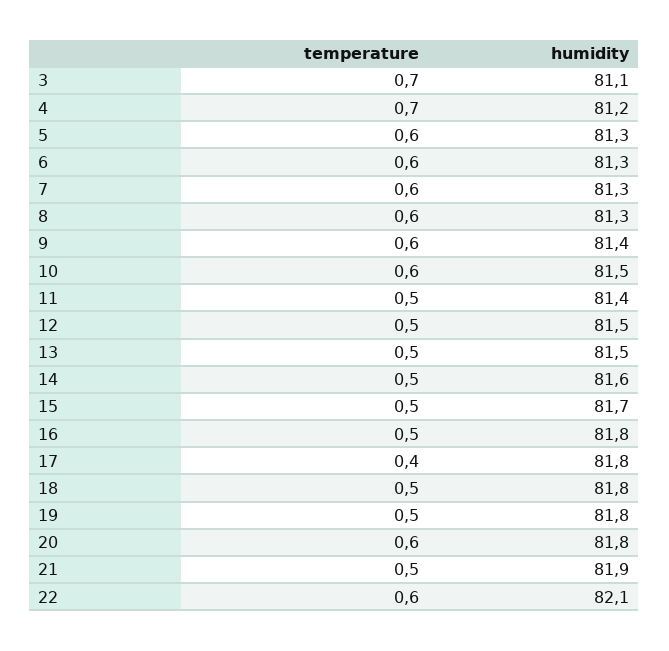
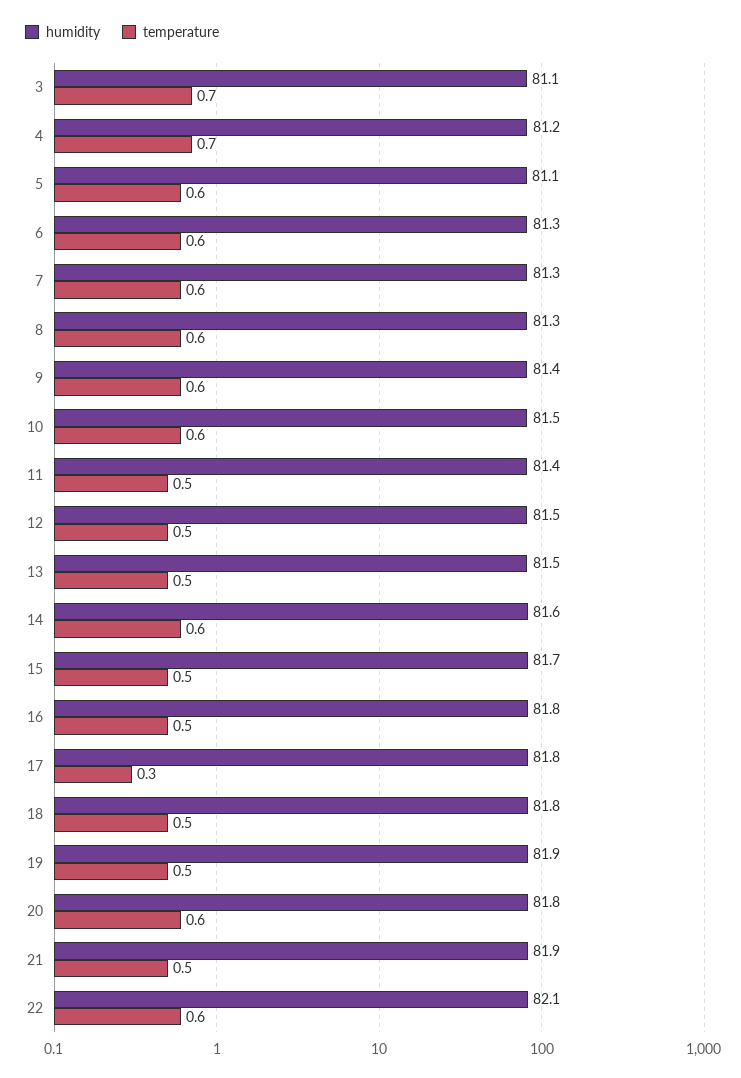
humidity, 5: 81.3 -> 81.1
temperature, 14: 0.5 -> 0.6
temperature, 17: 0.4 -> 0.3
humidity, 19: 81.8 -> 81.9

